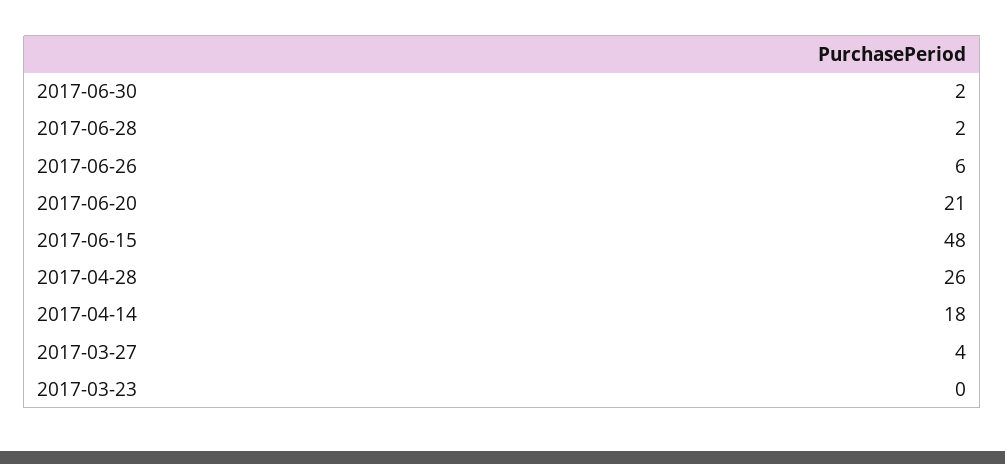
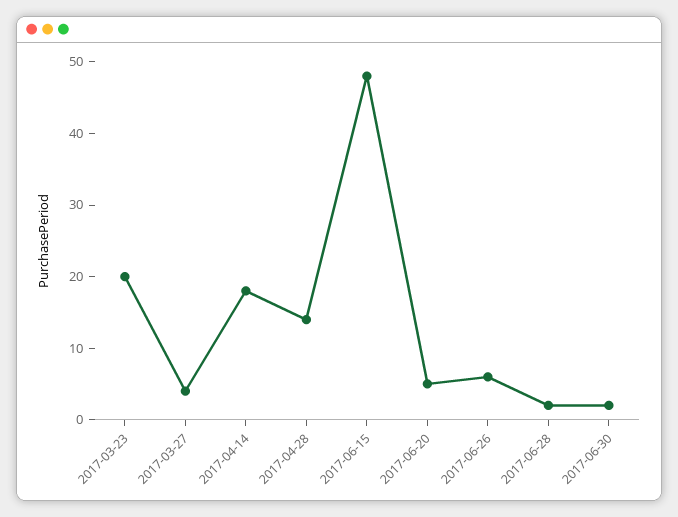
2017-06-20: 21 -> 5
2017-04-28: 26 -> 15
2017-03-23: 0 -> 20

